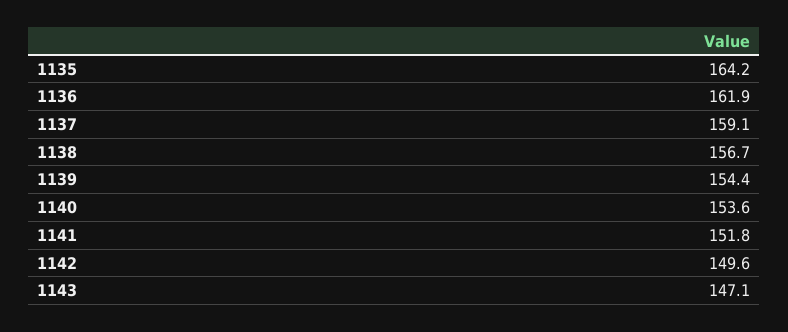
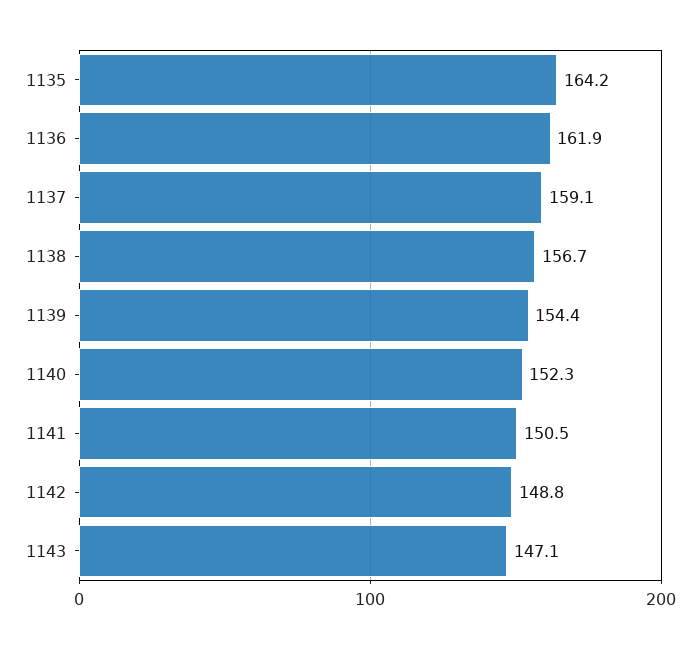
1140: 153.6 -> 152.3
1141: 151.8 -> 150.5
1142: 149.6 -> 148.8

